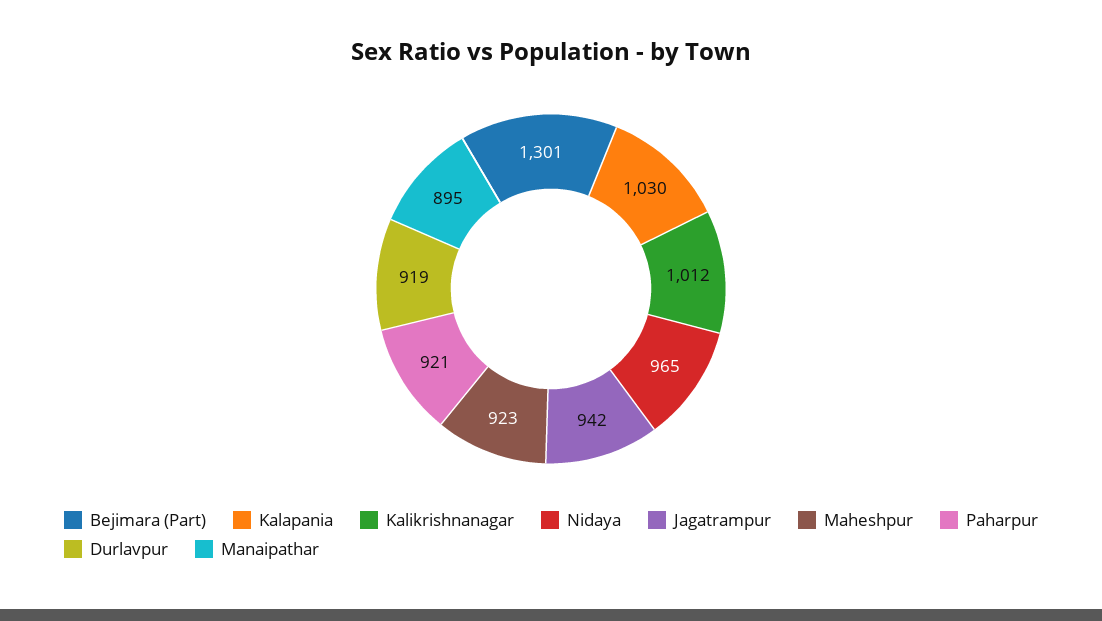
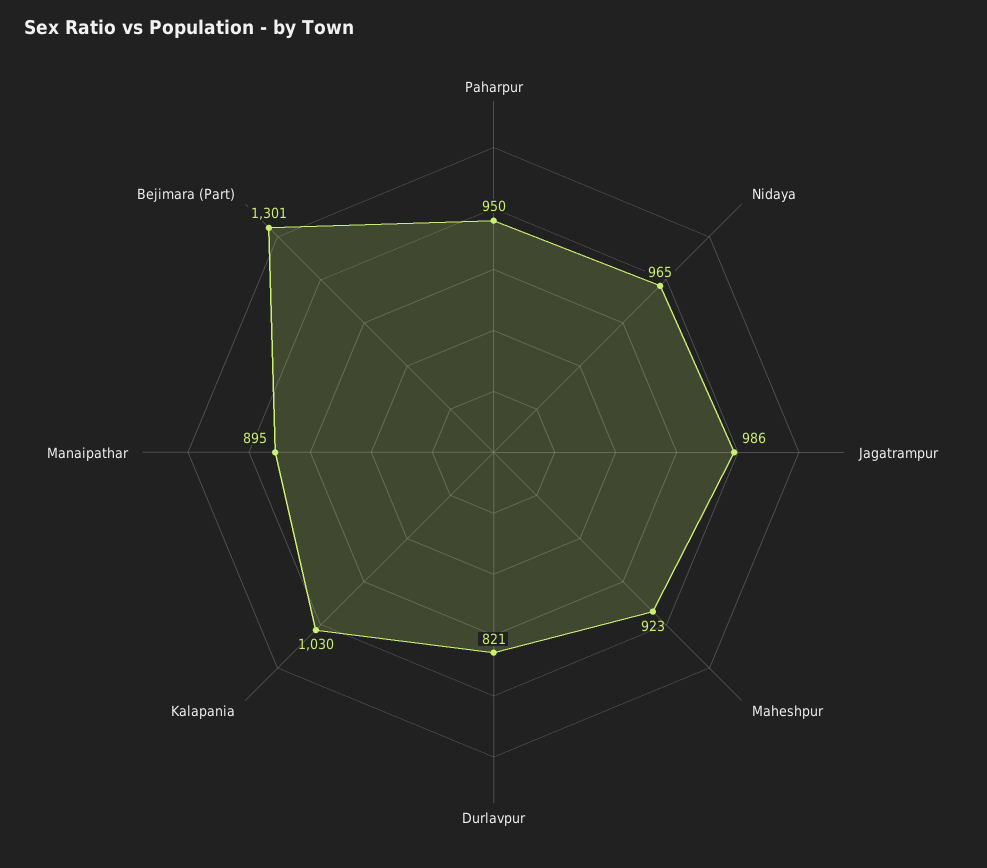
Kalikrishnanagar: 1012 -> none
Jagatrampur: 942 -> 986
Paharpur: 921 -> 950
Durlavpur: 919 -> 821

